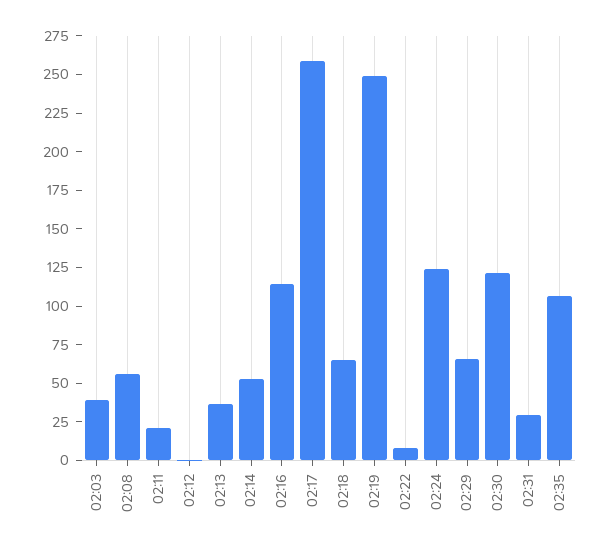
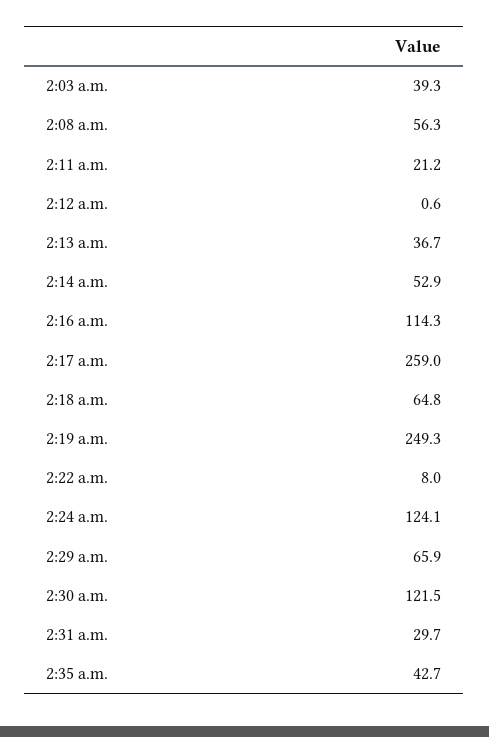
02:35: 100 -> 42.7

